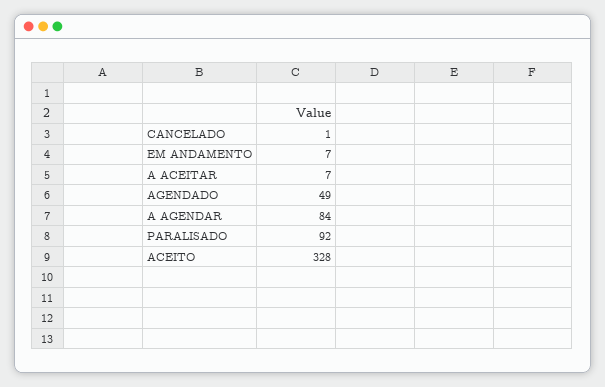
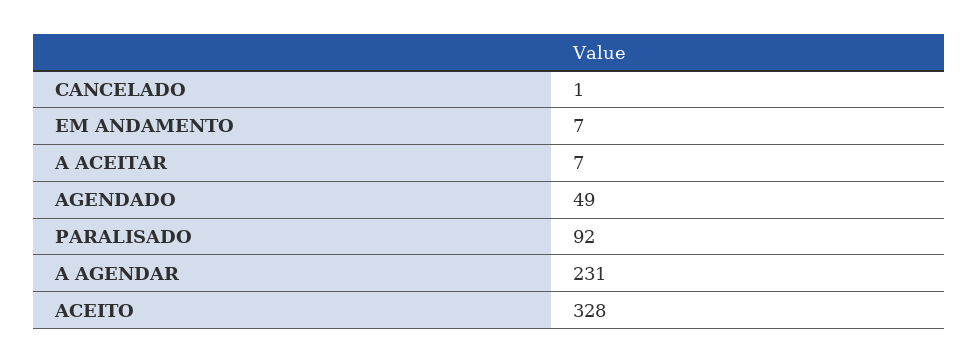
A AGENDAR: 84 -> 231

